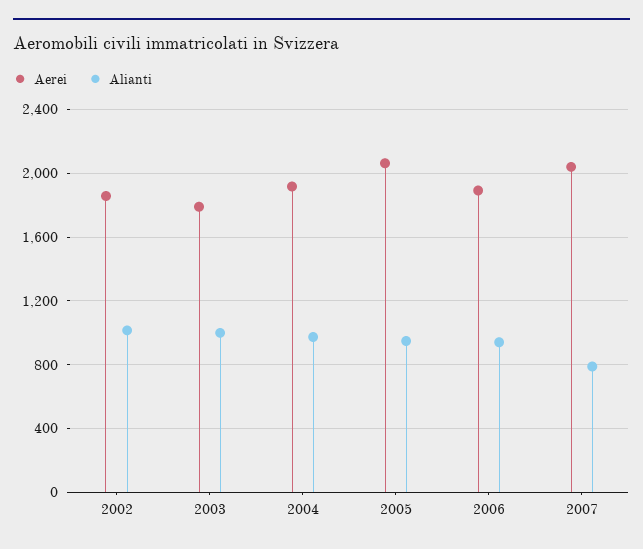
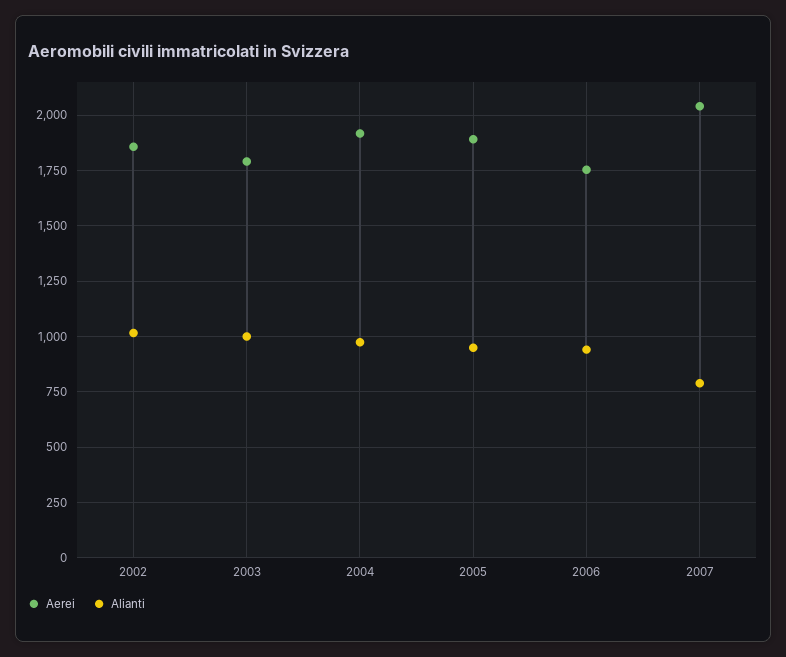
Aerei, 2005: 2050 -> 1900
Aerei, 2006: 1900 -> 1750

